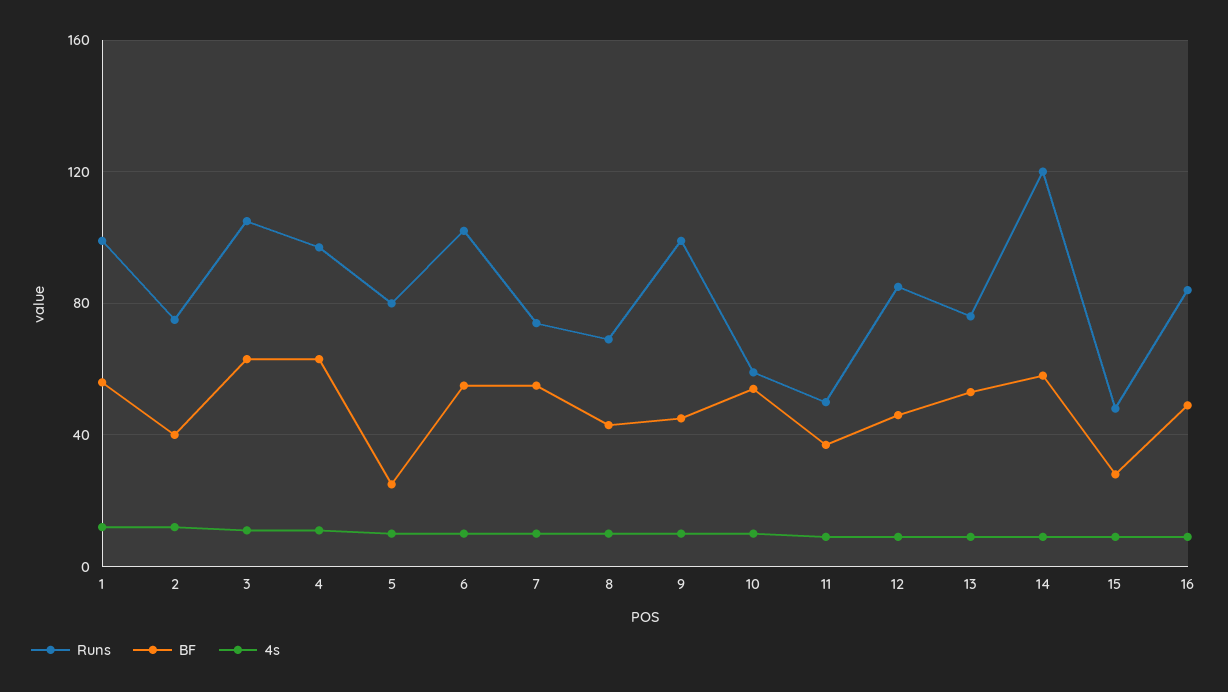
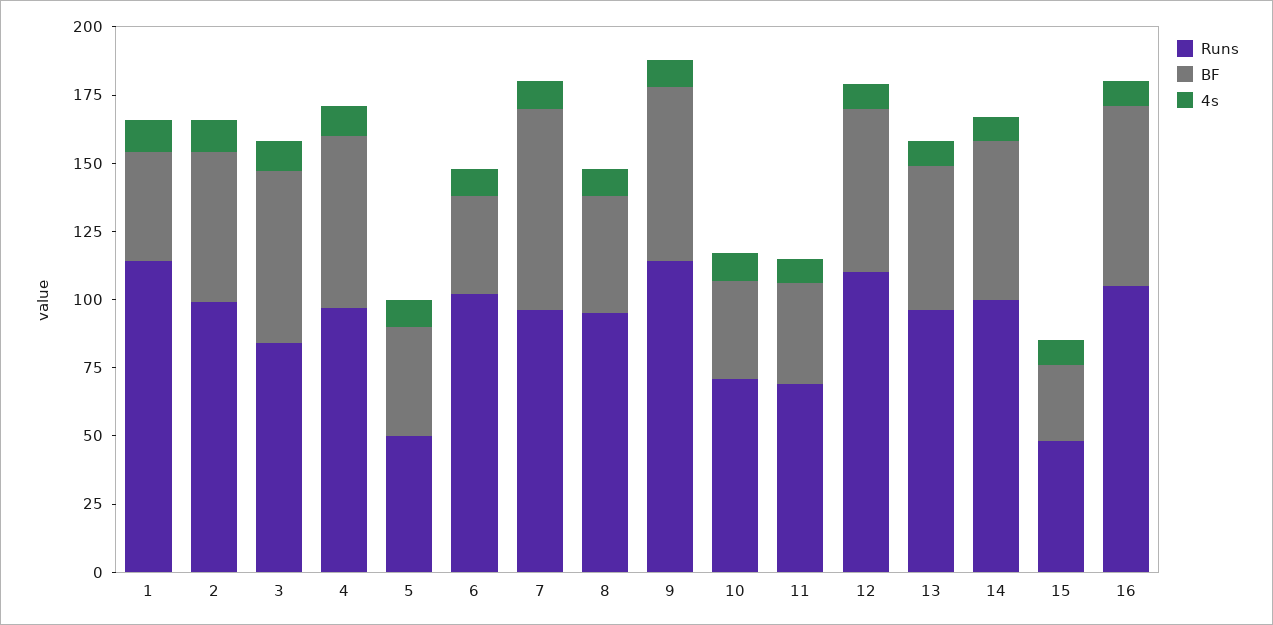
Runs, 1: 100 -> 115
BF, 1: 55 -> 40
Runs, 2: 75 -> 100
BF, 2: 40 -> 55
Runs, 3: 105 -> 85
Runs, 5: 80 -> 50
BF, 5: 25 -> 40
BF, 6: 55 -> 35
Runs, 7: 75 -> 95
BF, 7: 55 -> 75
Runs, 8: 70 -> 95
Runs, 9: 100 -> 115
BF, 9: 45 -> 65
Runs, 10: 60 -> 70
BF, 10: 55 -> 35
Runs, 11: 50 -> 70
Runs, 12: 85 -> 110
BF, 12: 45 -> 60
Runs, 13: 75 -> 95
Runs, 14: 120 -> 100
Runs, 16: 85 -> 105
BF, 16: 50 -> 65

